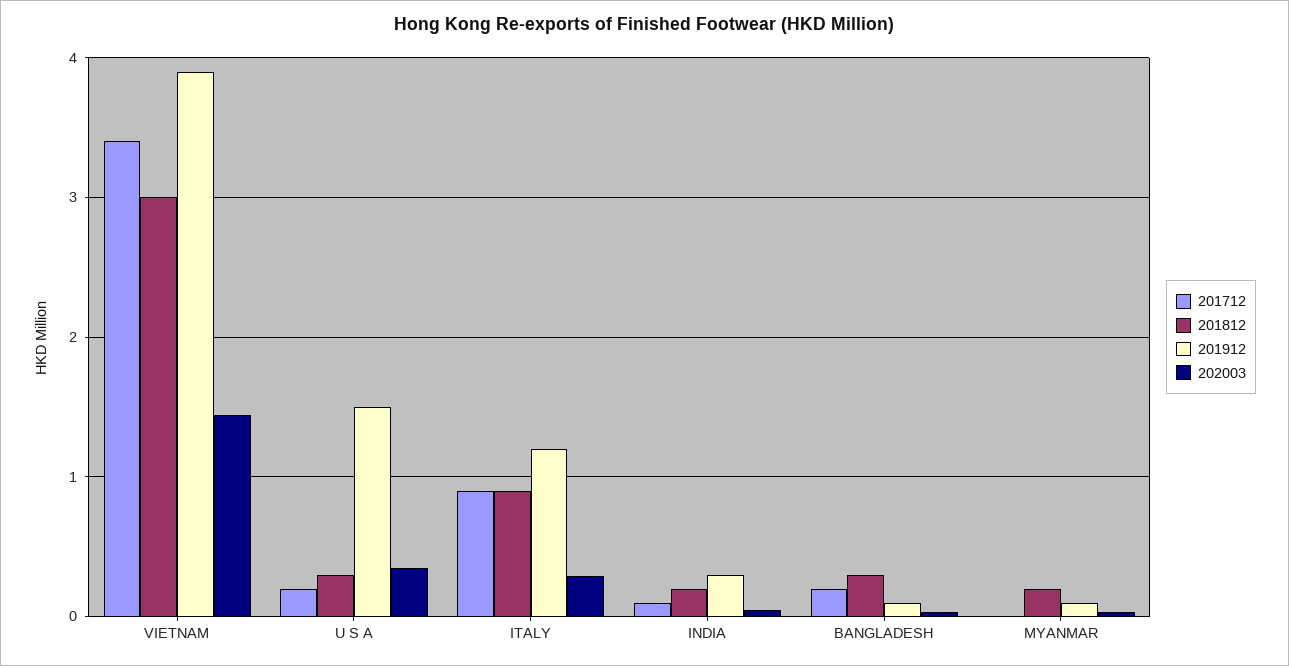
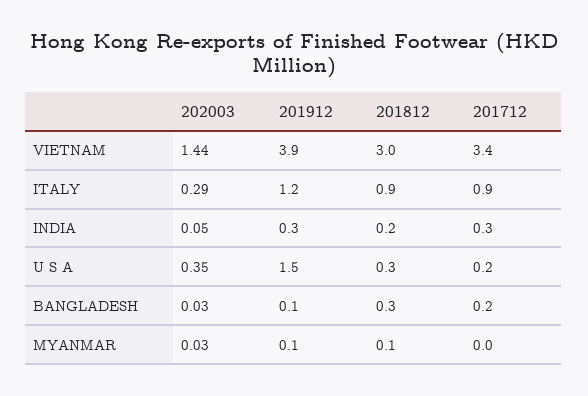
201712, INDIA: 0.1 -> 0.3
201812, MYANMAR: 0.2 -> 0.1

